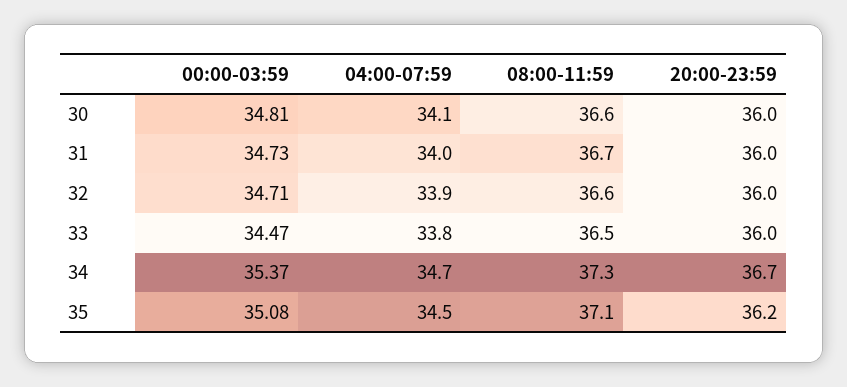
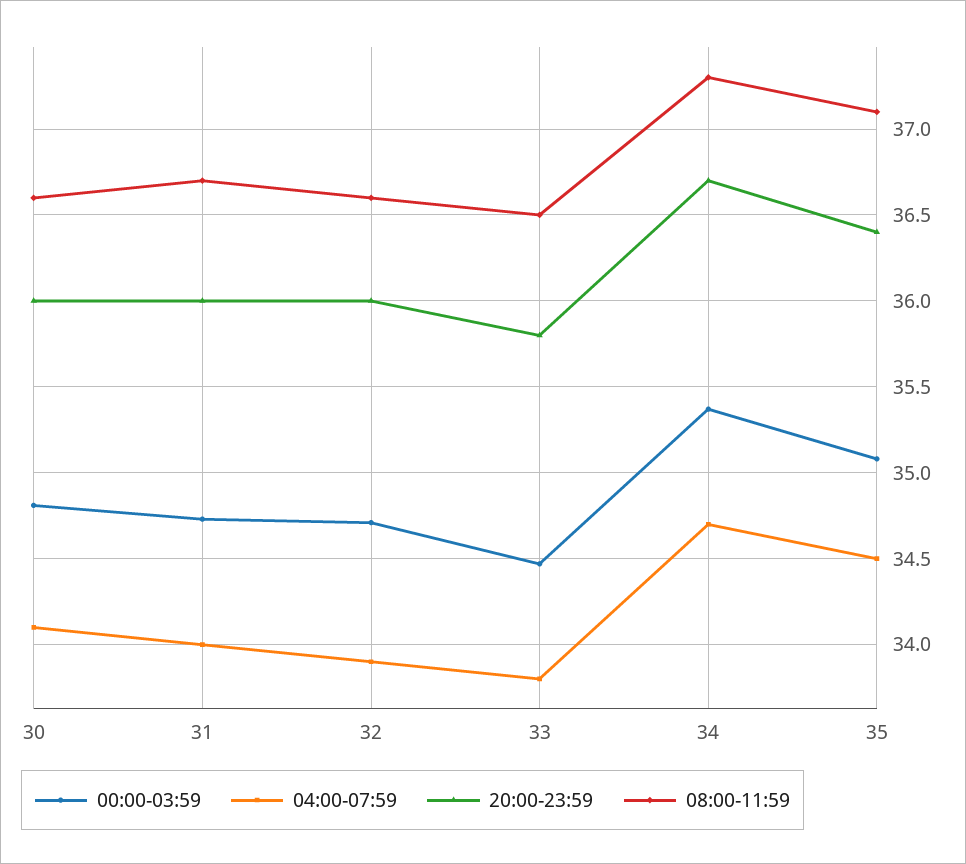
20:00-23:59, 33: 36 -> 35.8
20:00-23:59, 35: 36.2 -> 36.4

